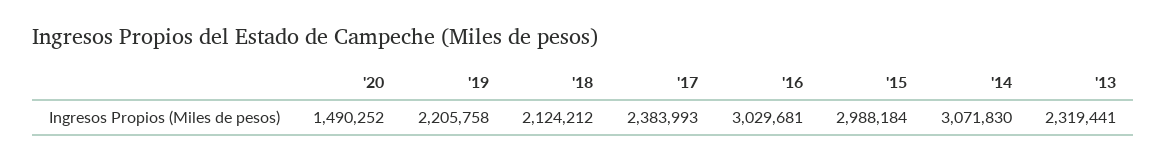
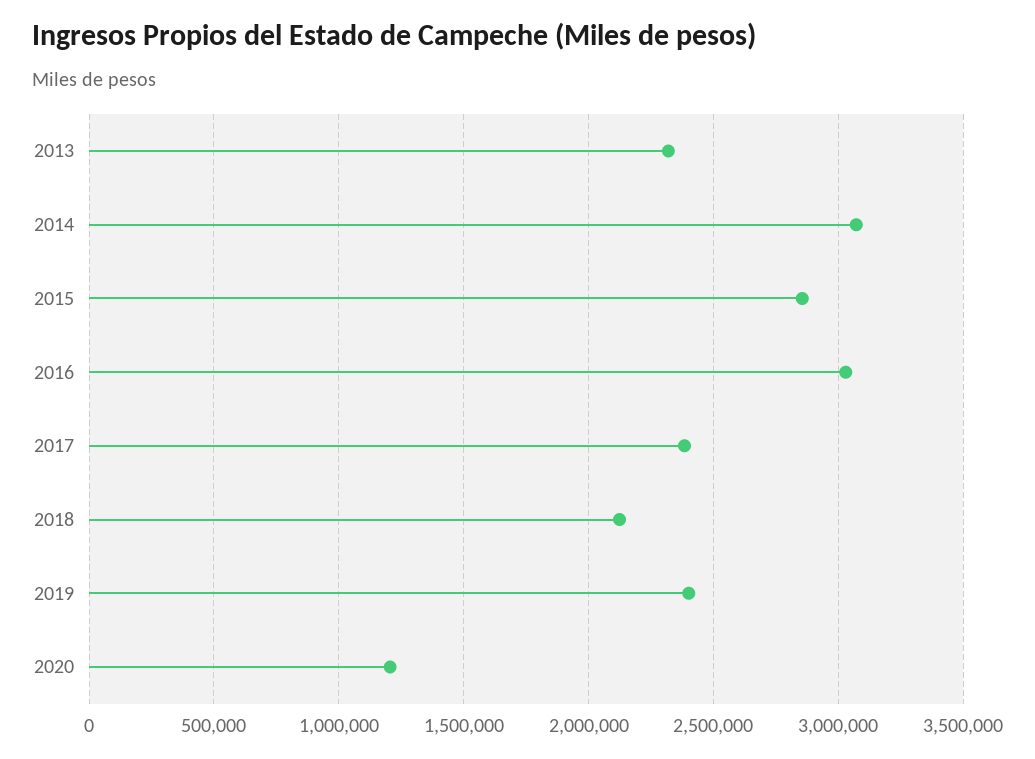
'20: 1490252 -> 1200000
'19: 2205758 -> 2400000
'15: 2988184 -> 2850000

